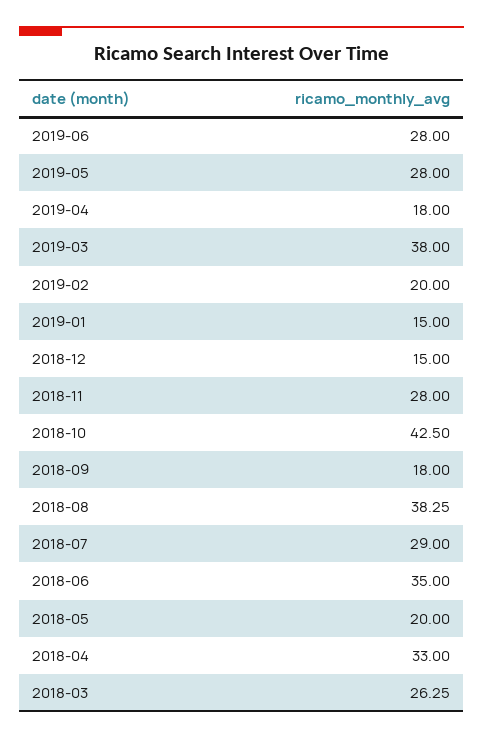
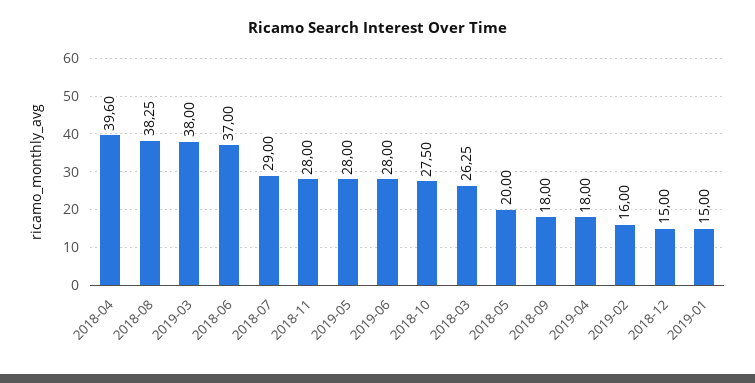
2019-02: 20 -> 16
2018-10: 42.5 -> 27.5
2018-06: 35 -> 37
2018-04: 33 -> 39.6

